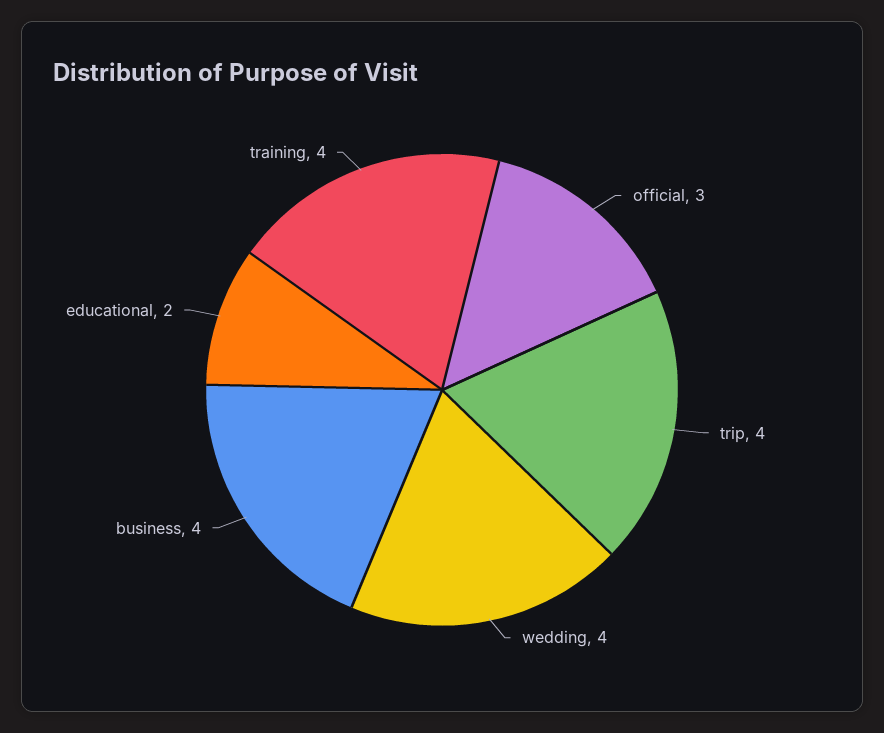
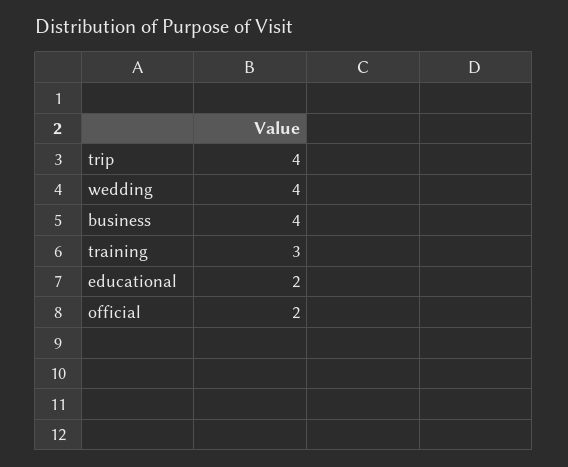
official: 3 -> 2
training: 4 -> 3

